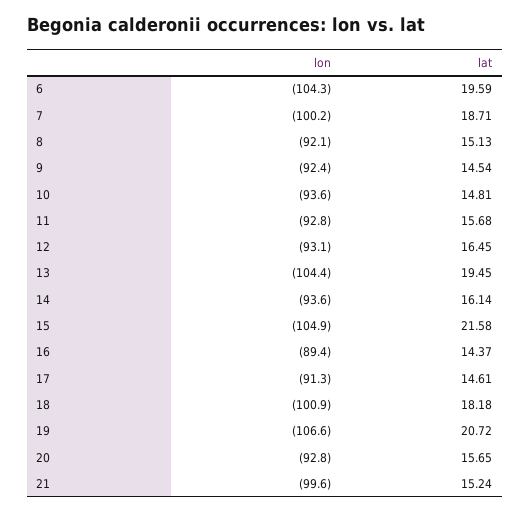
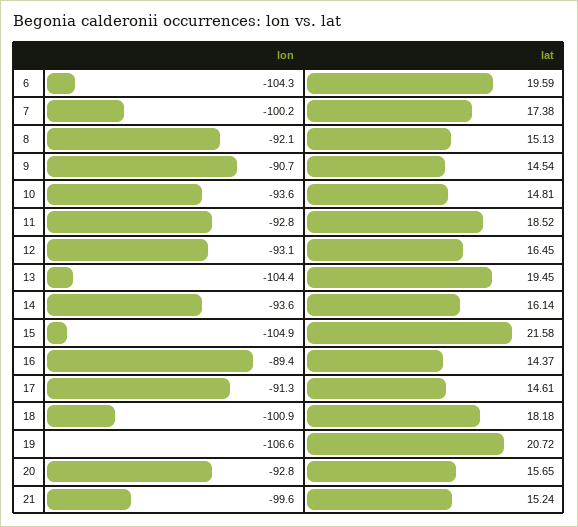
lat, 7: 18.71 -> 17.38
lon, 9: -92.4 -> -90.7
lat, 11: 15.68 -> 18.52

